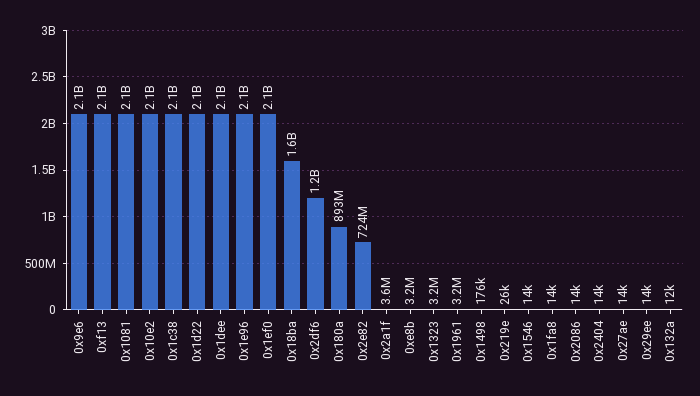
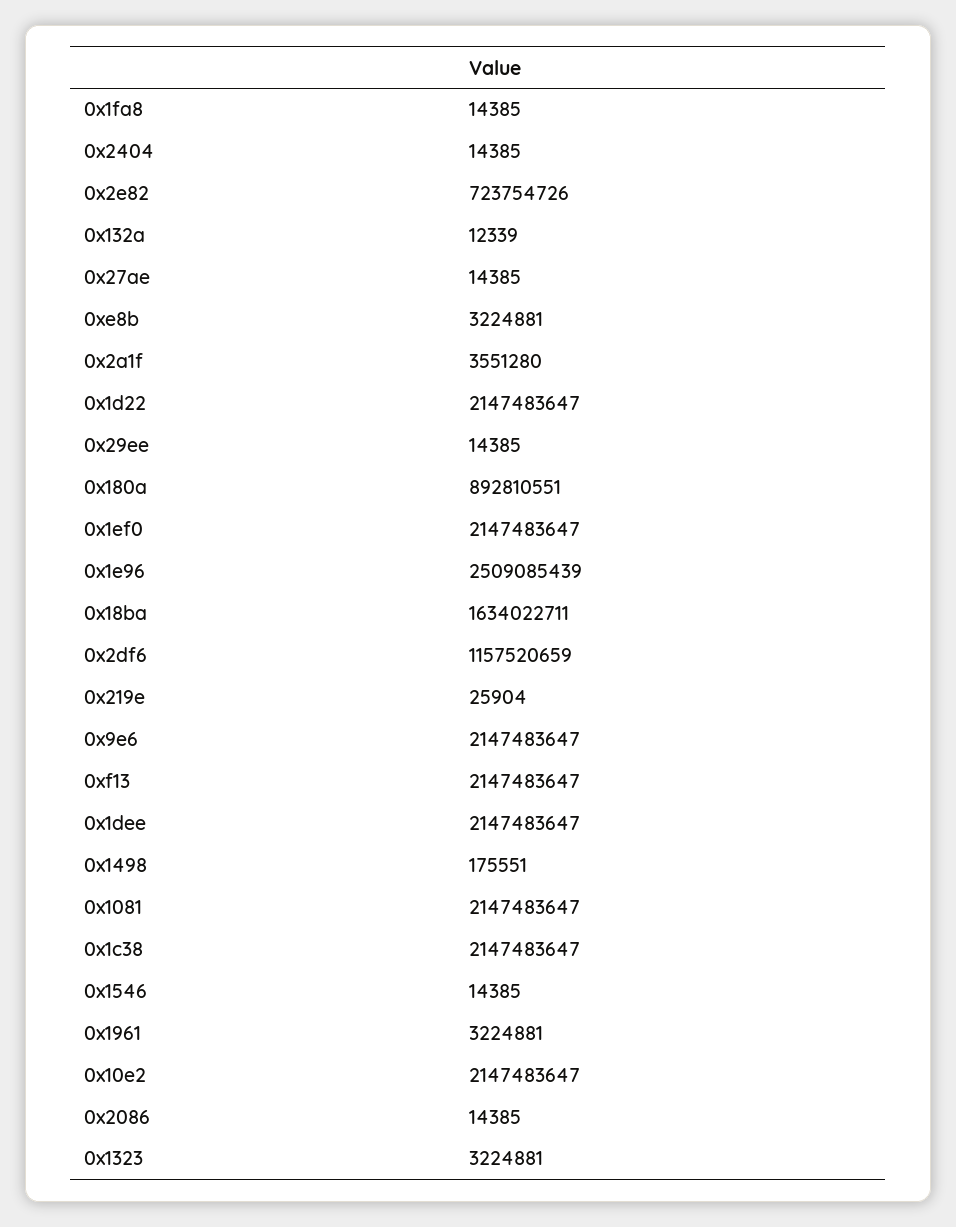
0x1e96: 2100000000 -> 2509085439

